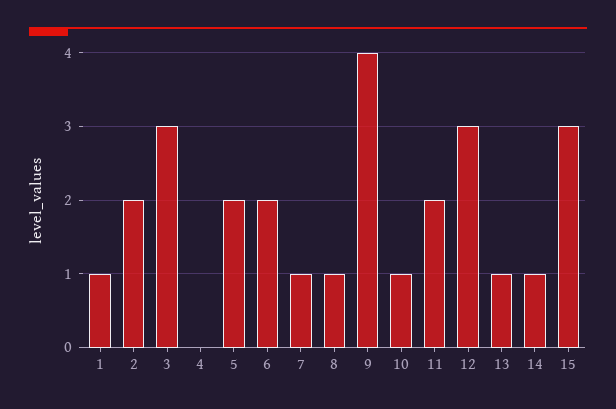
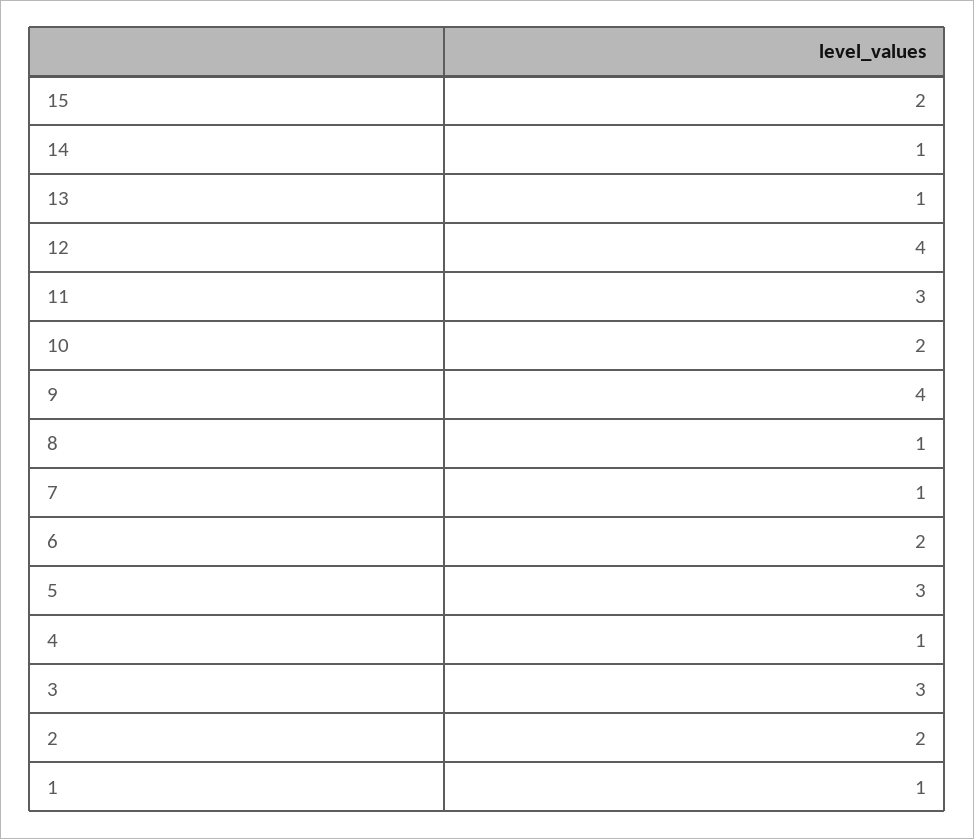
4: 0 -> 1
5: 2 -> 3
10: 1 -> 2
11: 2 -> 3
12: 3 -> 4
15: 3 -> 2

